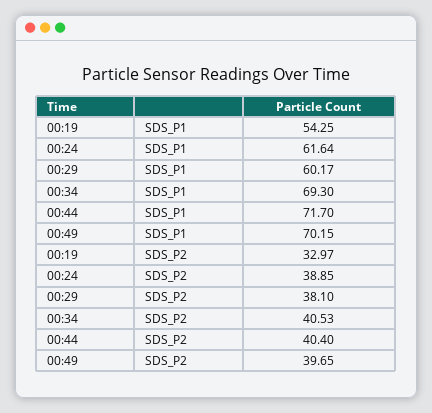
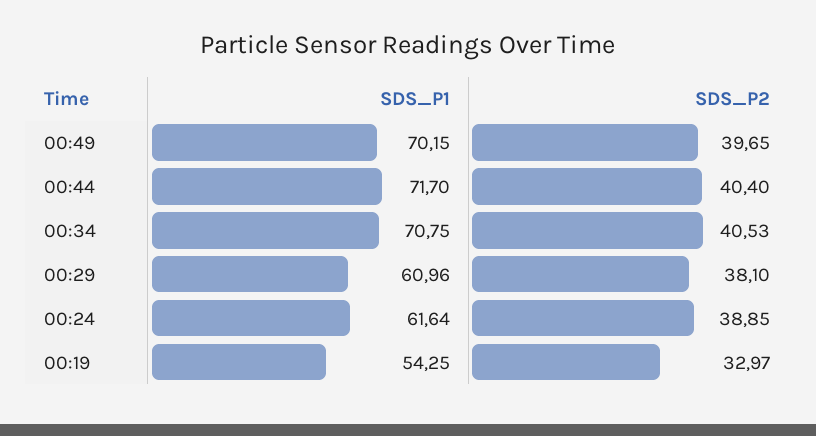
00:29, SDS_P1: 60.17 -> 60.96
00:34, SDS_P1: 69.3 -> 70.75

